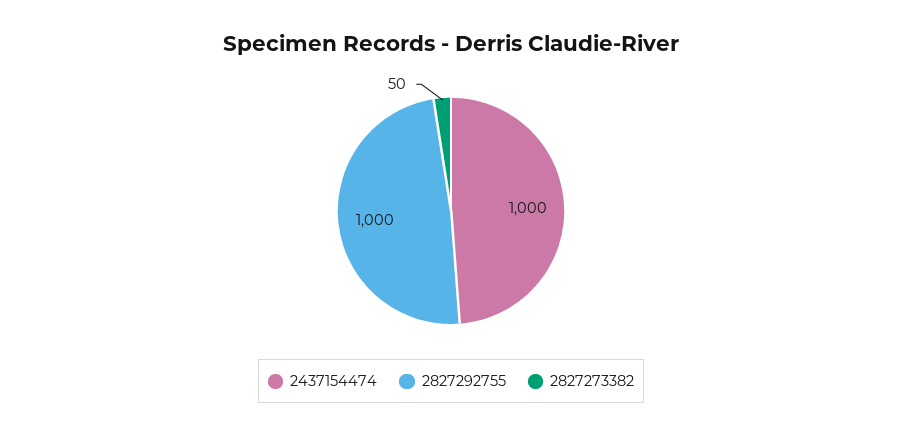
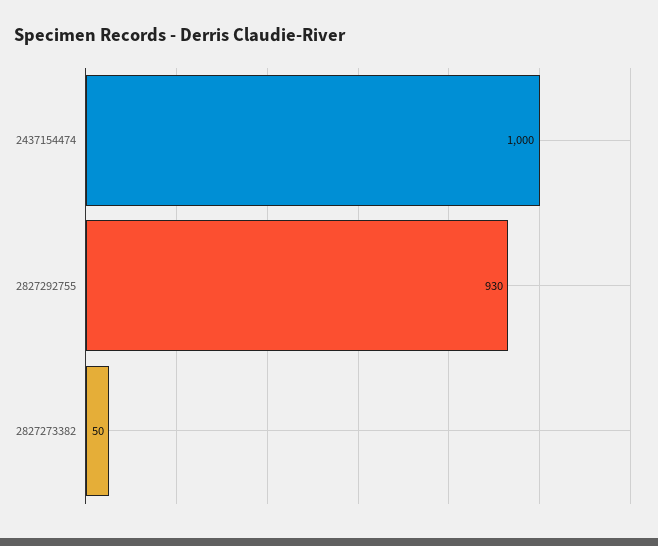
2827292755: 1000 -> 930

